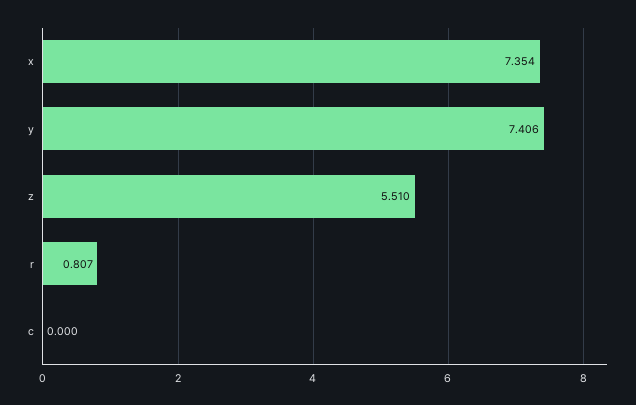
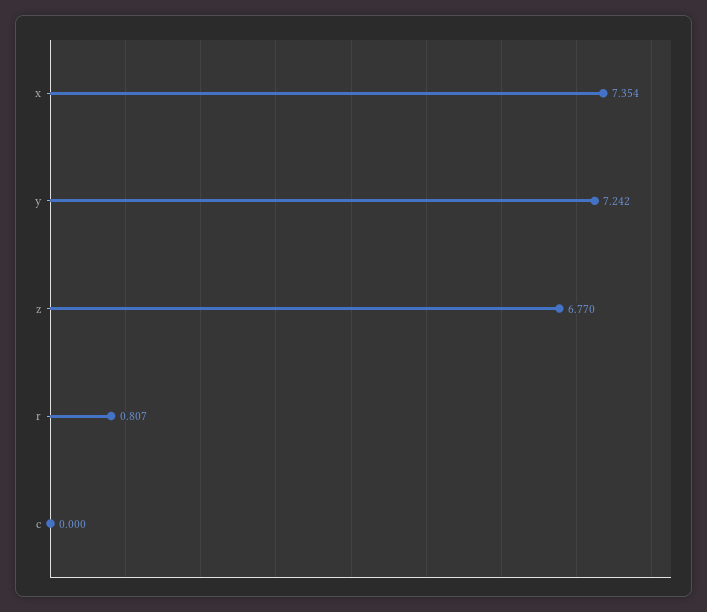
y: 7.406 -> 7.242
z: 5.51 -> 6.77

